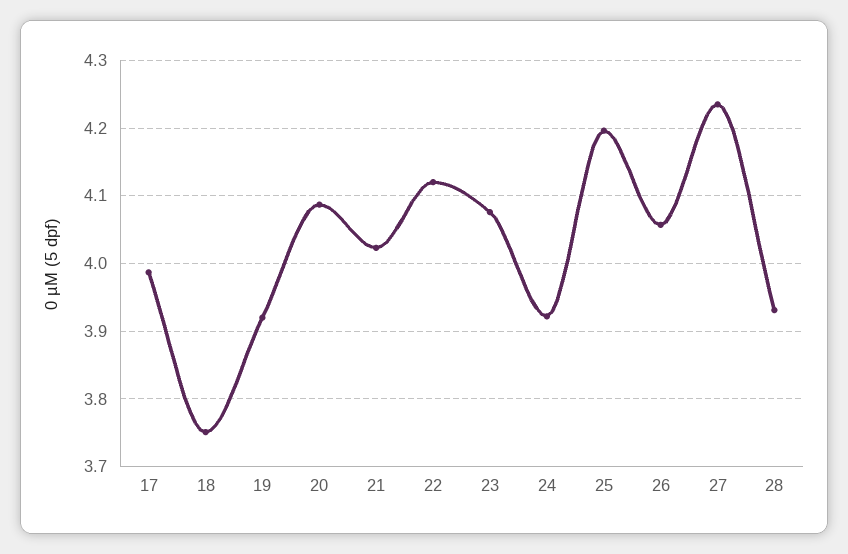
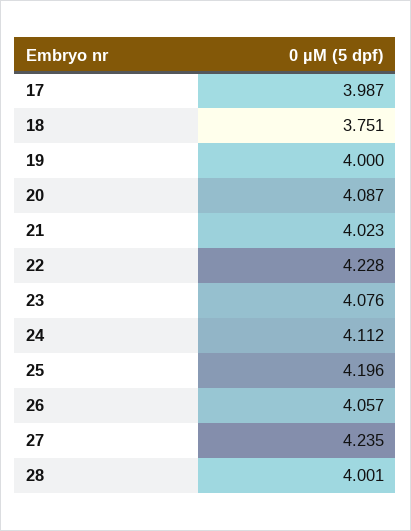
19: 3.92 -> 4
22: 4.12 -> 4.228
24: 3.92 -> 4.112
28: 3.93 -> 4.001

